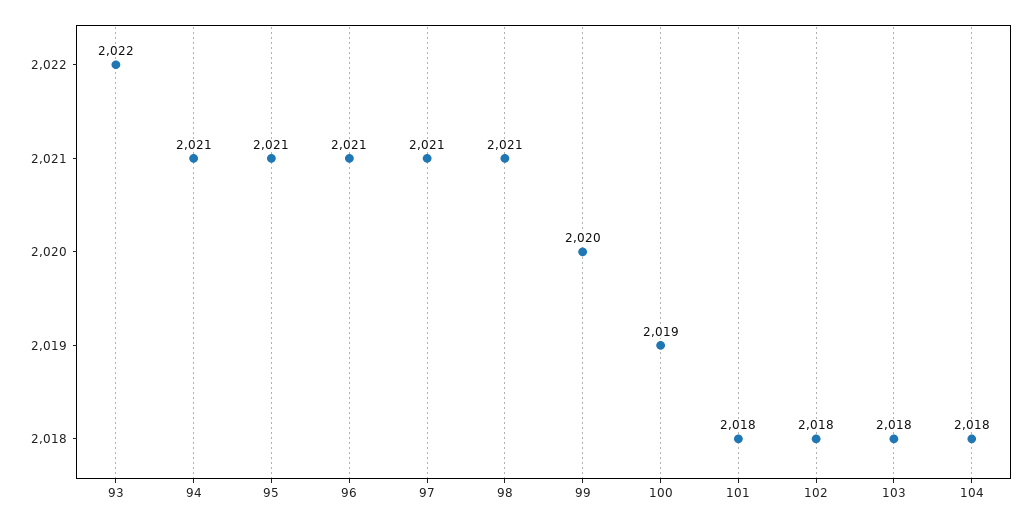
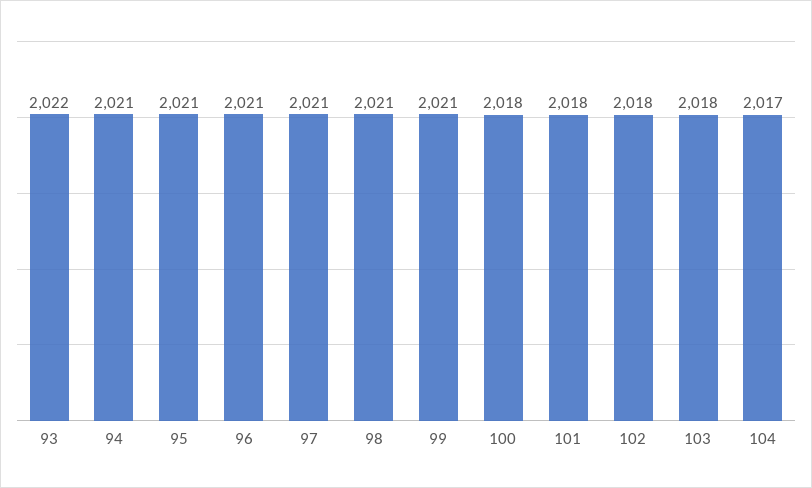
99: 2020 -> 2021
100: 2019 -> 2018
104: 2018 -> 2017

